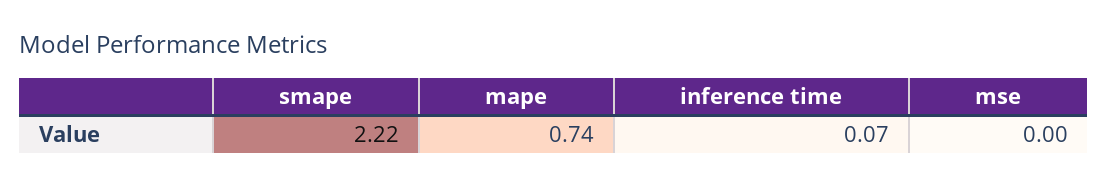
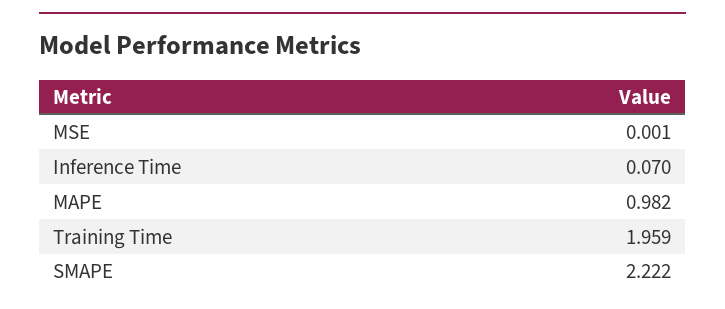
mape: 0.74 -> 0.982
Training Time: none -> 1.959

